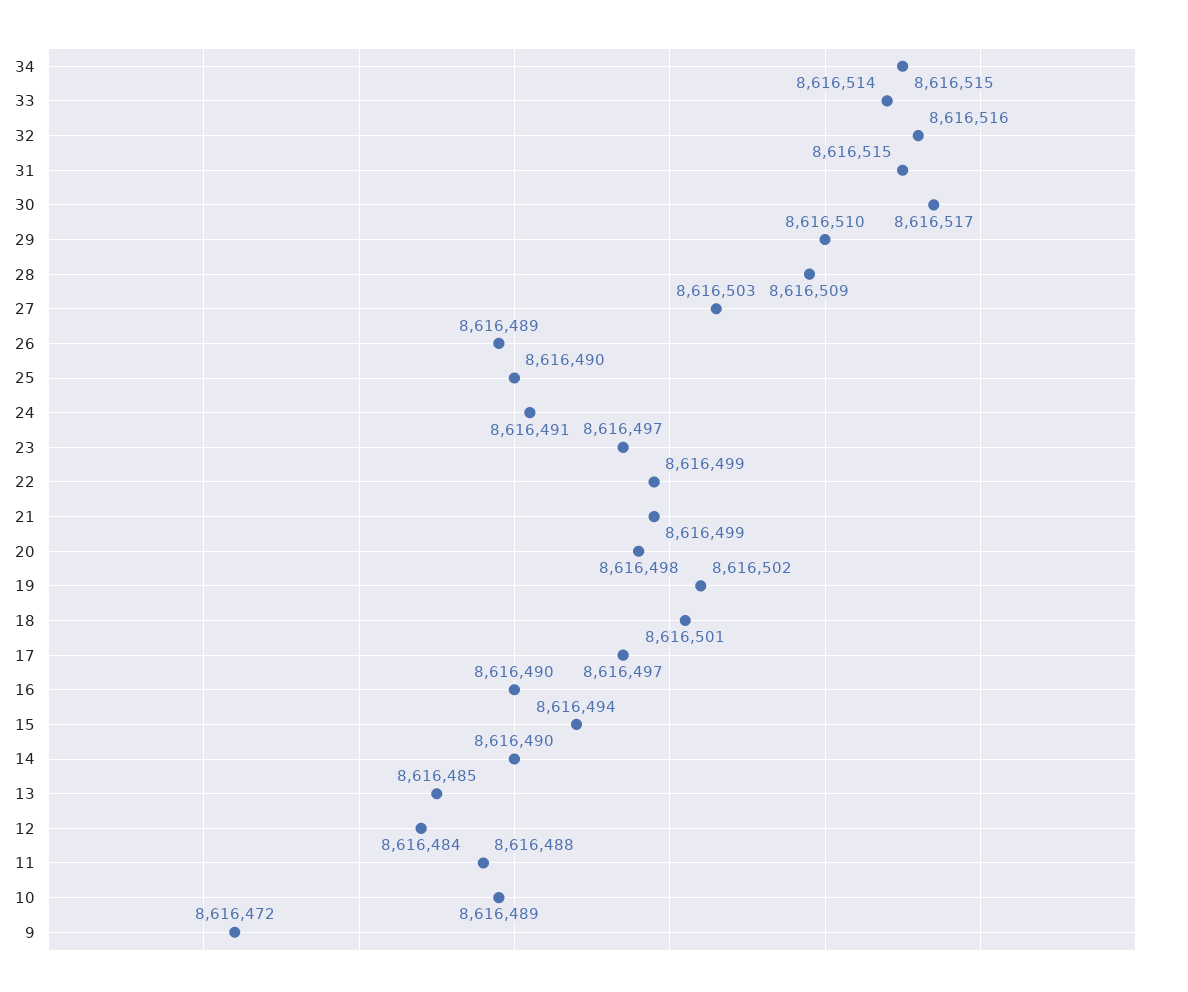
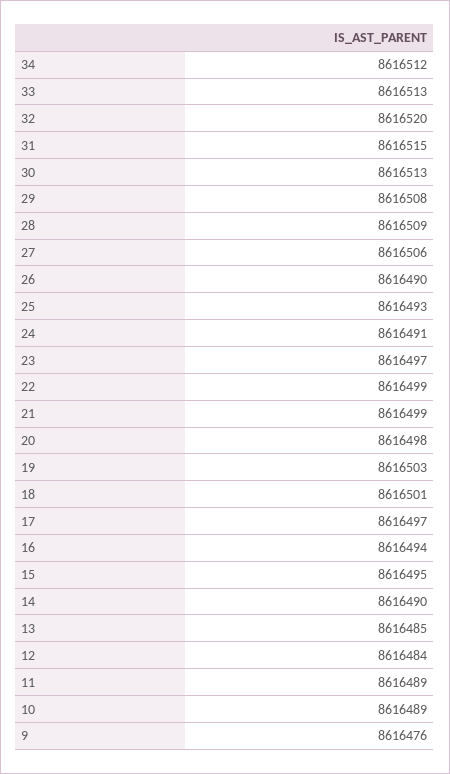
34: 8616515 -> 8616512
33: 8616514 -> 8616513
32: 8616516 -> 8616520
30: 8616517 -> 8616513
29: 8616510 -> 8616508
27: 8616503 -> 8616506
26: 8616489 -> 8616490
25: 8616490 -> 8616493
19: 8616502 -> 8616503
16: 8616490 -> 8616494
15: 8616494 -> 8616495
11: 8616488 -> 8616489
9: 8616472 -> 8616476

